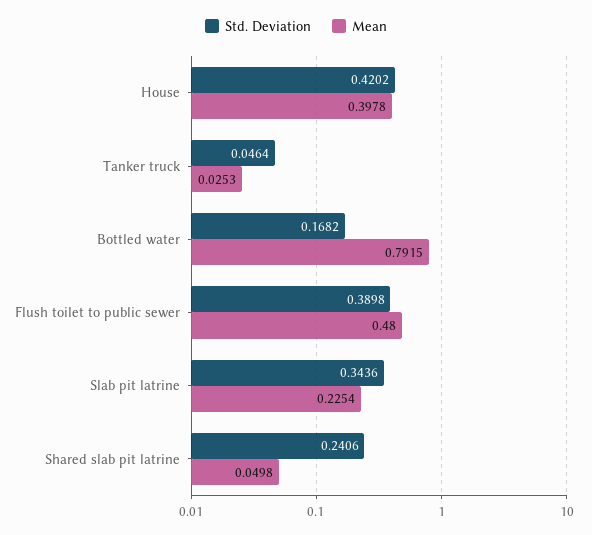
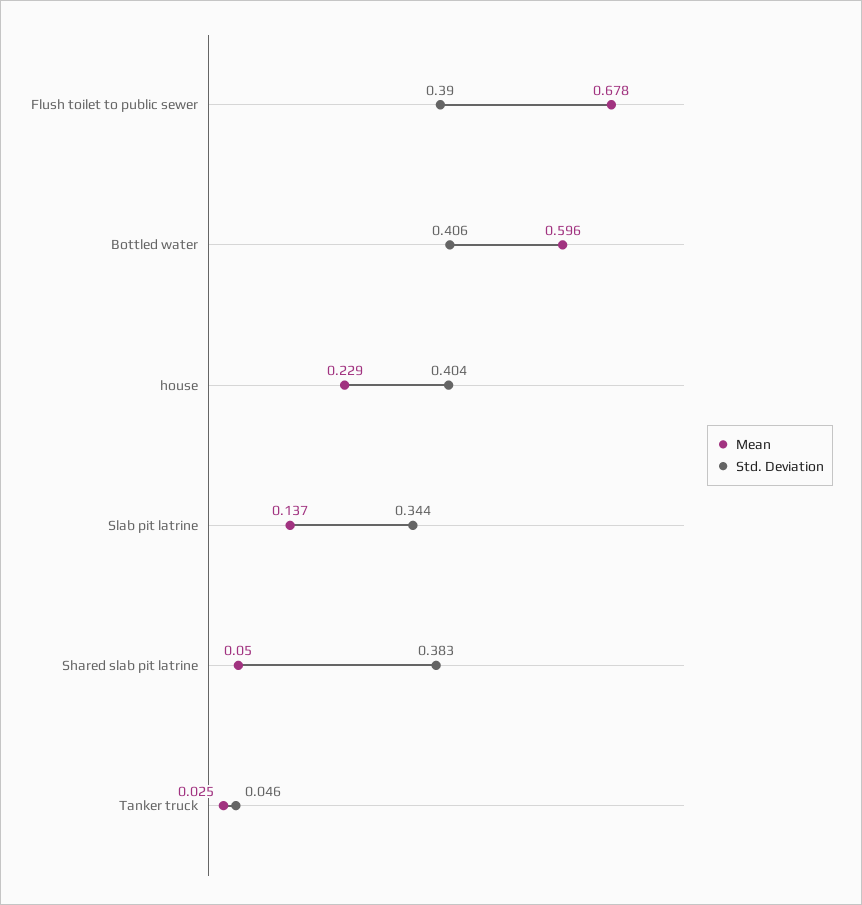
Std. Deviation, House: 0.4202 -> 0.404
Mean, House: 0.3978 -> 0.229
Std. Deviation, Bottled water: 0.1682 -> 0.406
Mean, Bottled water: 0.7915 -> 0.596
Mean, Flush toilet to public sewer: 0.48 -> 0.678
Mean, Slab pit latrine: 0.2254 -> 0.137
Std. Deviation, Shared slab pit latrine: 0.2406 -> 0.383

